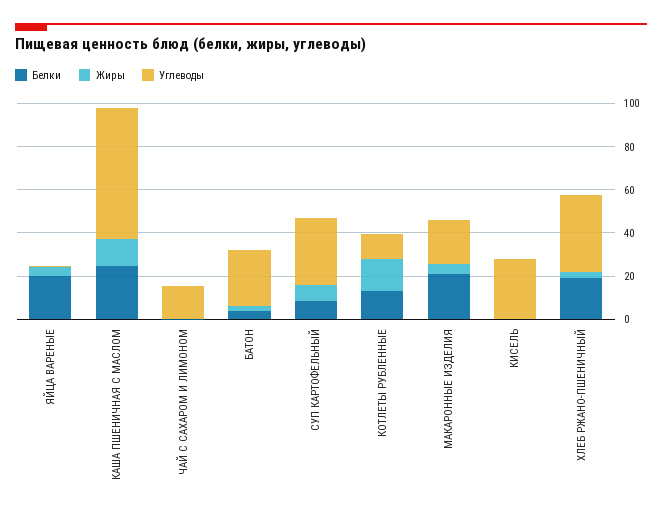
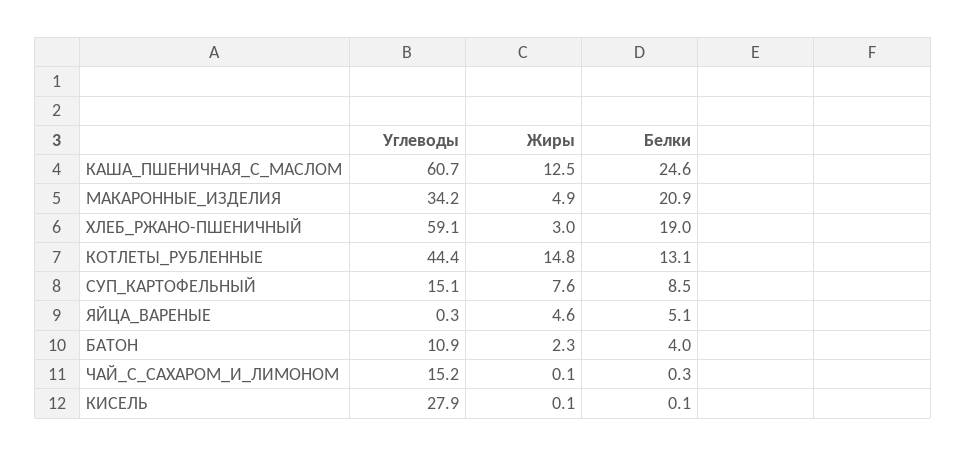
Белки, ЯЙЦА ВАРЕНЫЕ: 20 -> 5.1
Углеводы, БАТОН: 25 -> 10.9
Углеводы, СУП КАРТОФЕЛЬНЫЙ: 30 -> 15.1
Углеводы, КОТЛЕТЫ РУБЛЕННЫЕ: 10 -> 44.4
Углеводы, МАКАРОННЫЕ ИЗДЕЛИЯ: 20 -> 34.2
Углеводы, ХЛЕБ РЖАНО-ПШЕНИЧНЫЙ: 35 -> 59.1

